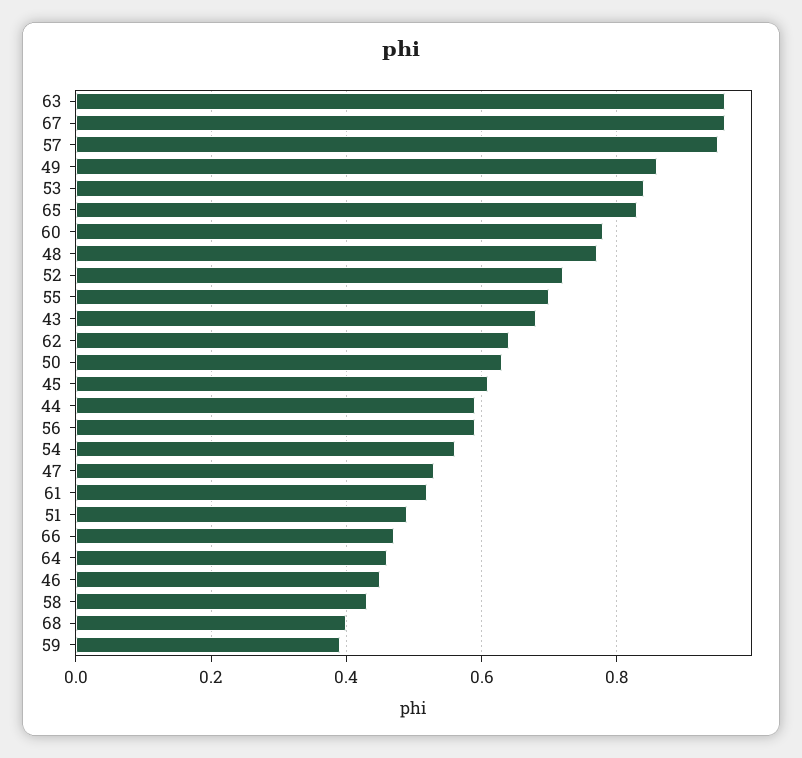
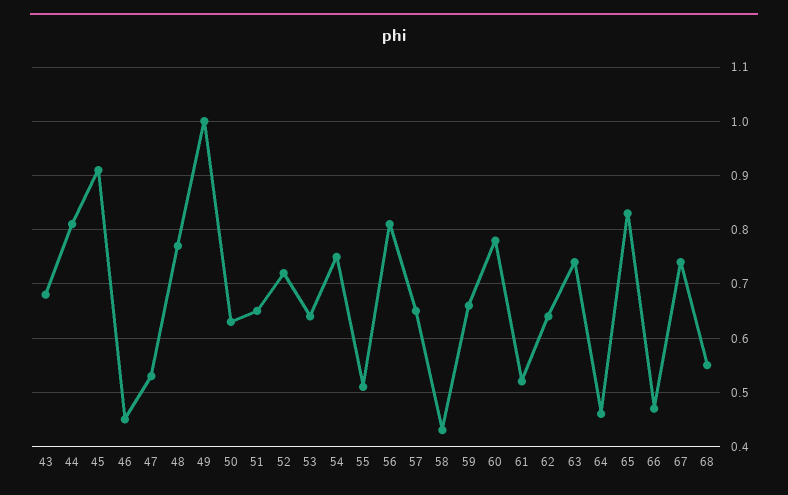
63: 0.95 -> 0.75
67: 0.95 -> 0.75
57: 0.95 -> 0.65
49: 0.85 -> 1
53: 0.85 -> 0.65
55: 0.7 -> 0.5
45: 0.6 -> 0.9
44: 0.6 -> 0.8
56: 0.6 -> 0.8
54: 0.55 -> 0.75
51: 0.5 -> 0.65
68: 0.4 -> 0.55
59: 0.4 -> 0.65

